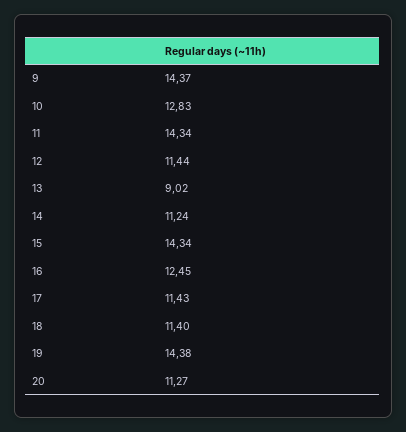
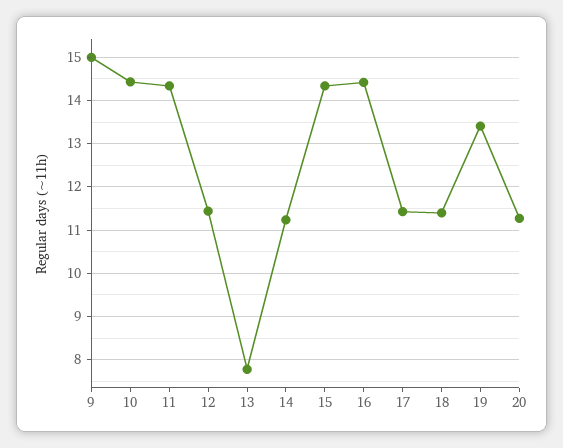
9: 14.37 -> 15
10: 12.83 -> 14.4
13: 9.02 -> 7.8
16: 12.45 -> 14.4
19: 14.38 -> 13.4

